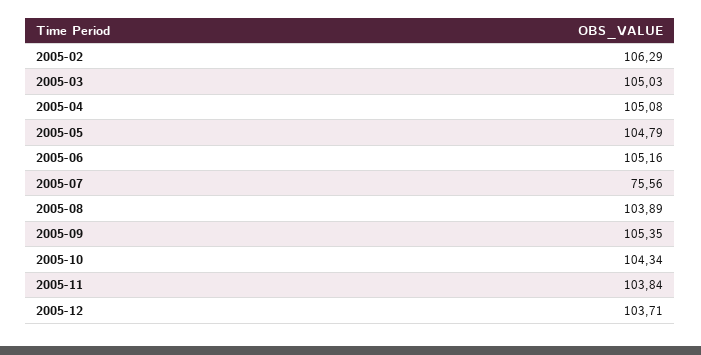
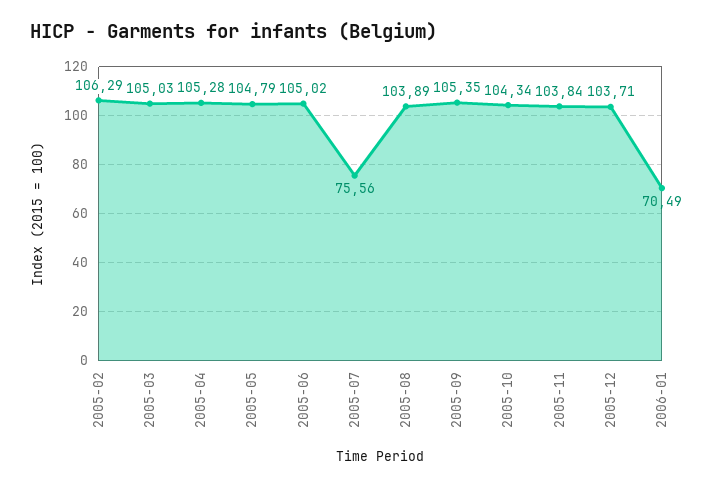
2005-04: 105.08 -> 105.28
2005-06: 105.16 -> 105.02
2006-01: none -> 70.49

